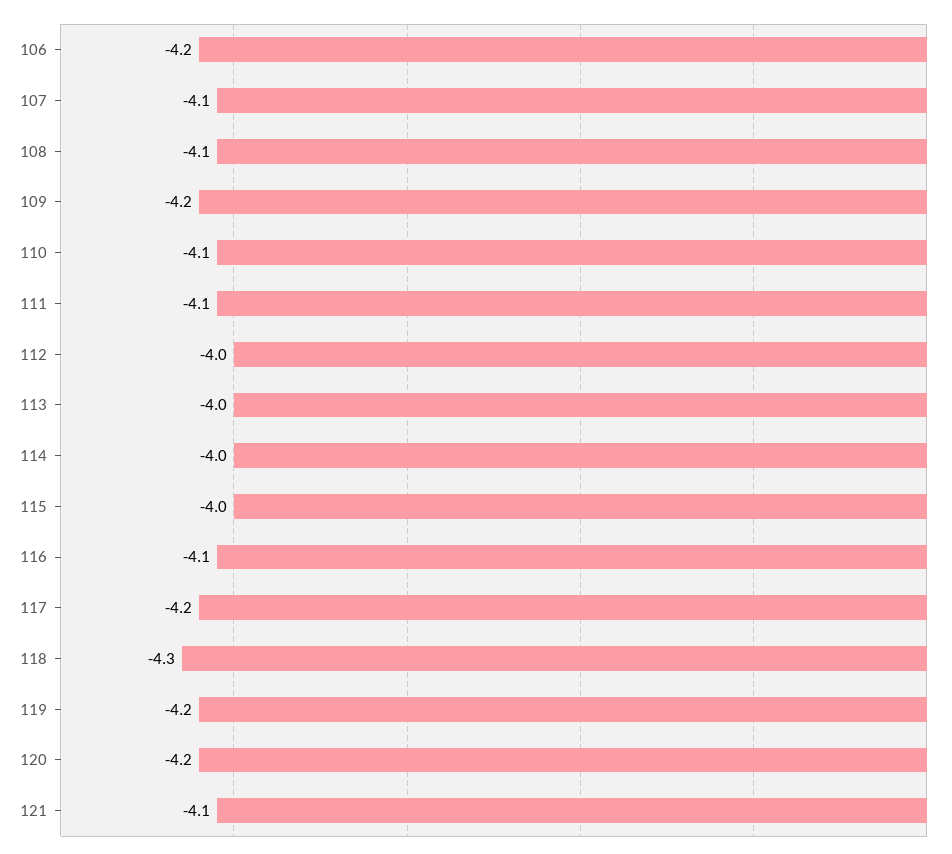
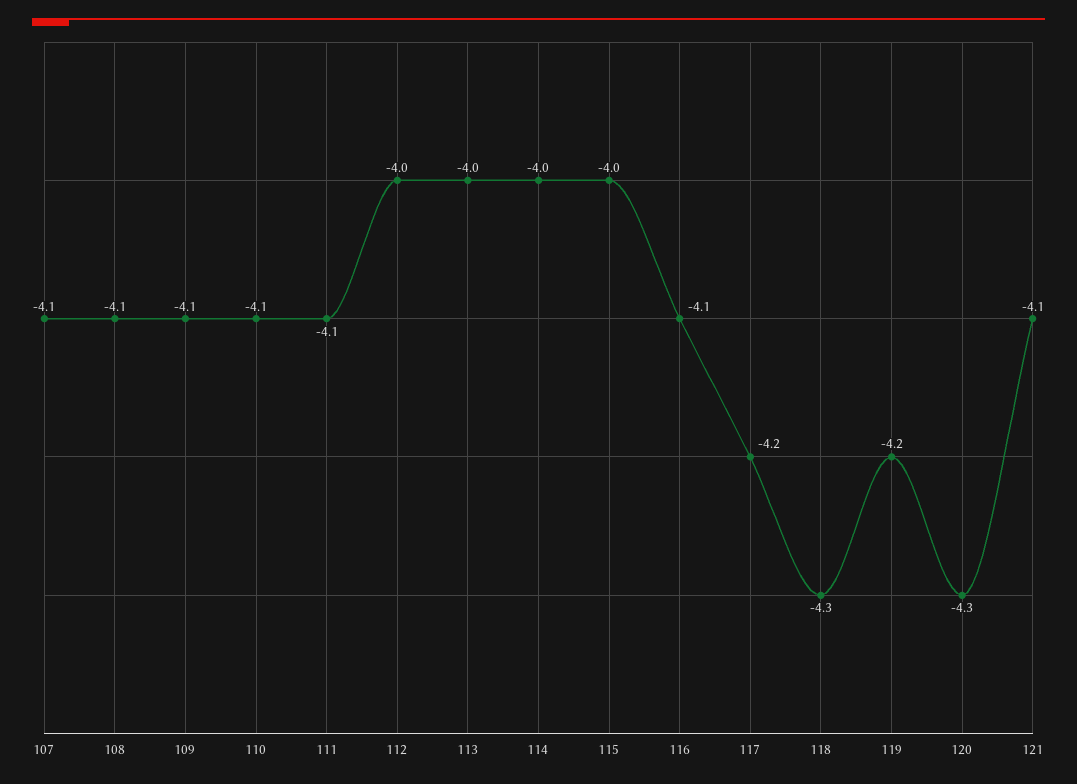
106: -4.2 -> none
109: -4.2 -> -4.1
120: -4.2 -> -4.3

